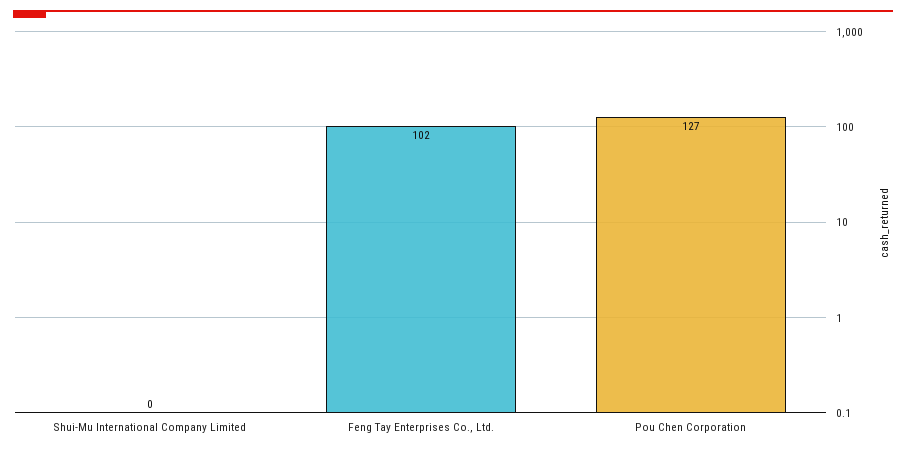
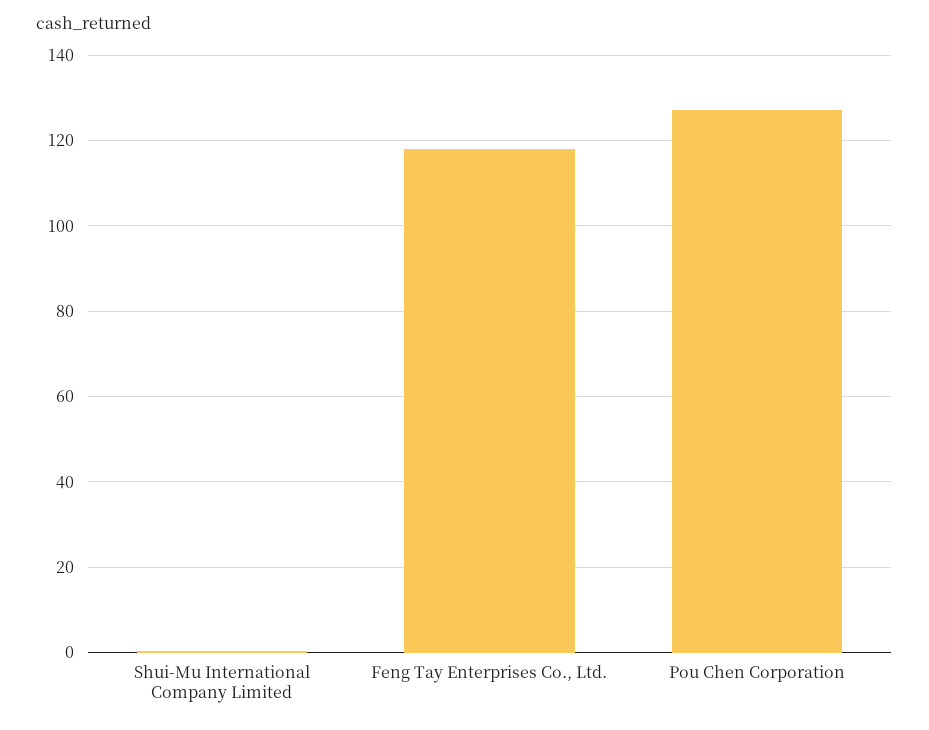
Feng Tay Enterprises Co., Ltd.: 102 -> 118

